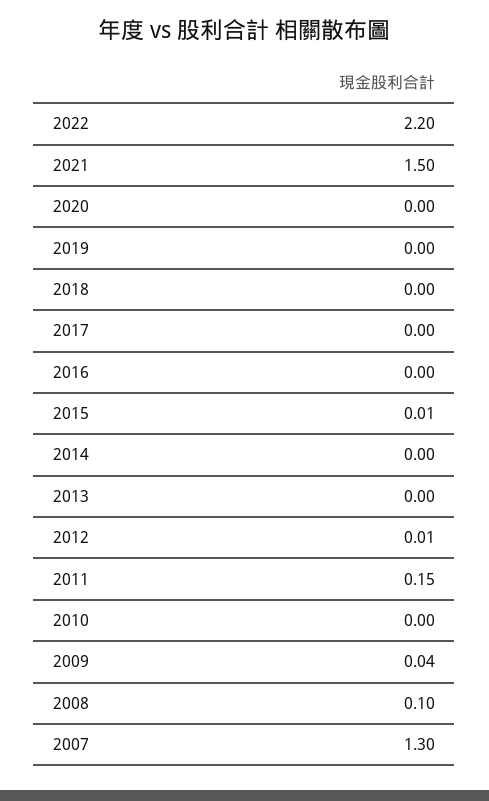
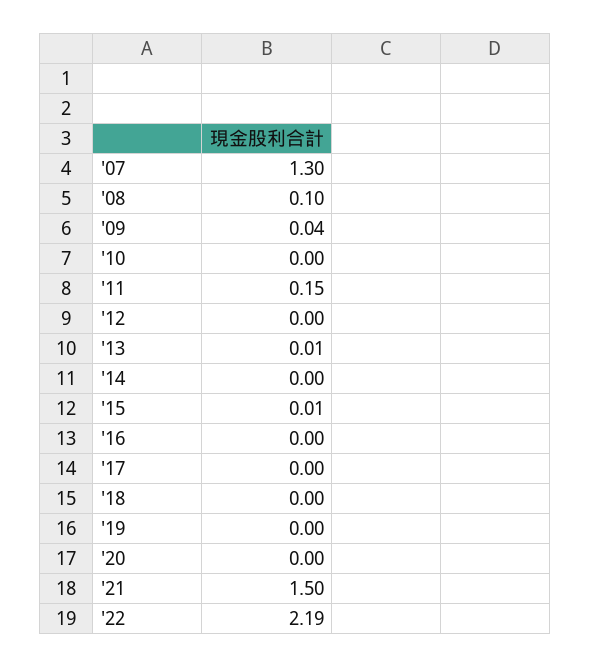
2022: 2.2 -> 2.19
2013: 0 -> 0.01
2012: 0.01 -> 0

